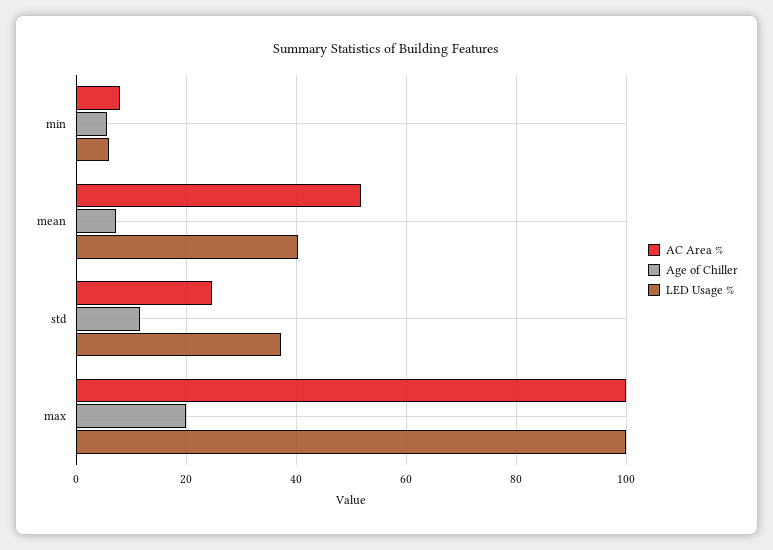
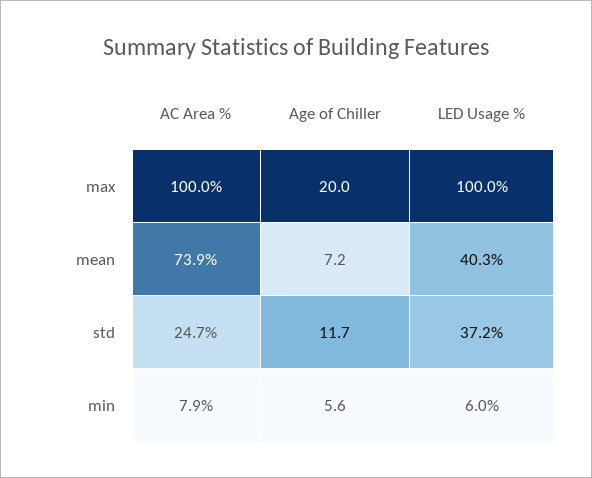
AC Area %, mean: 52 -> 73.9

